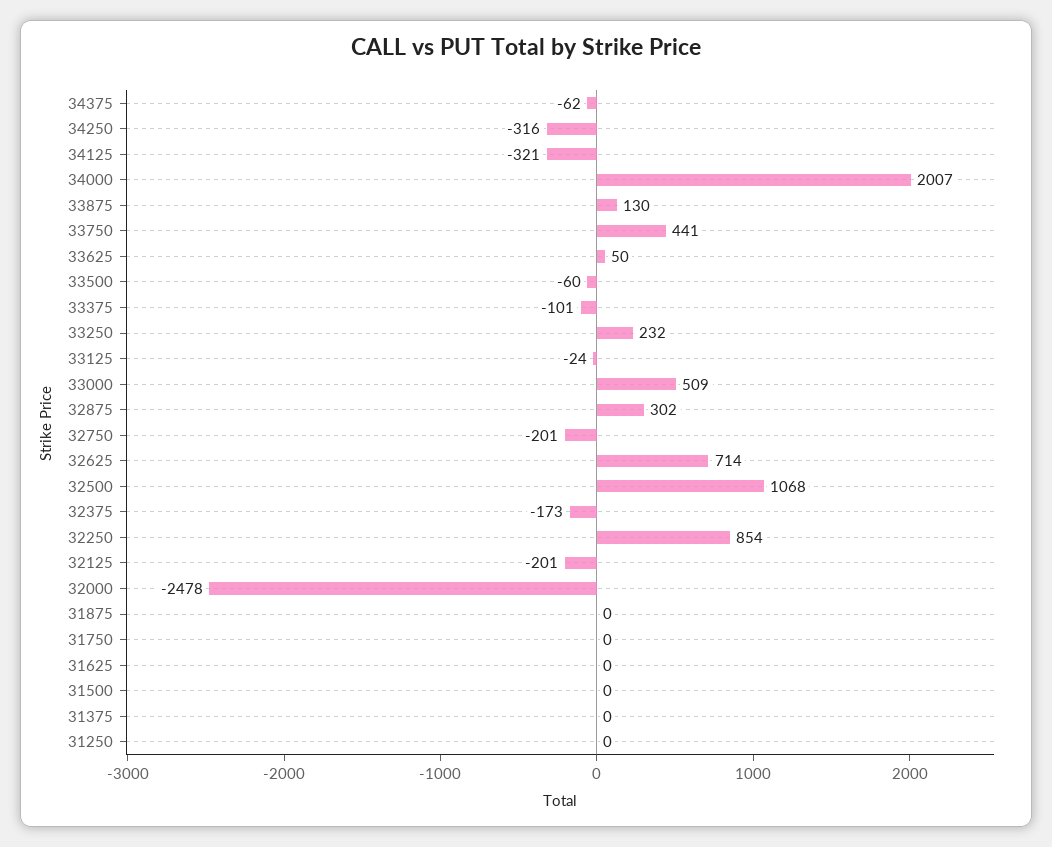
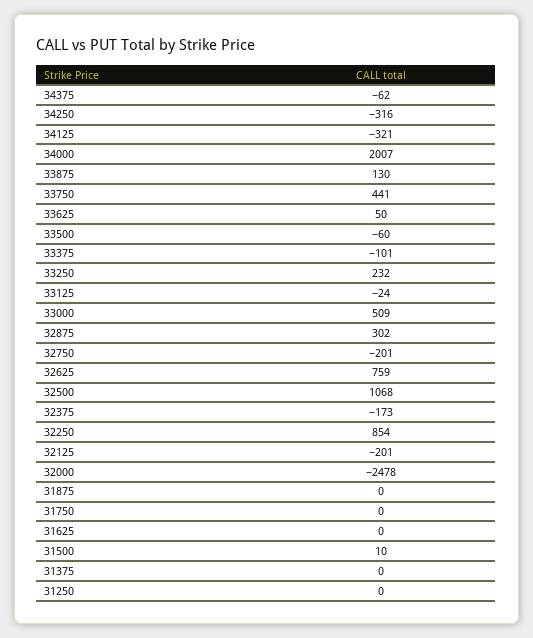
32625: 714 -> 759
31500: 0 -> 10

